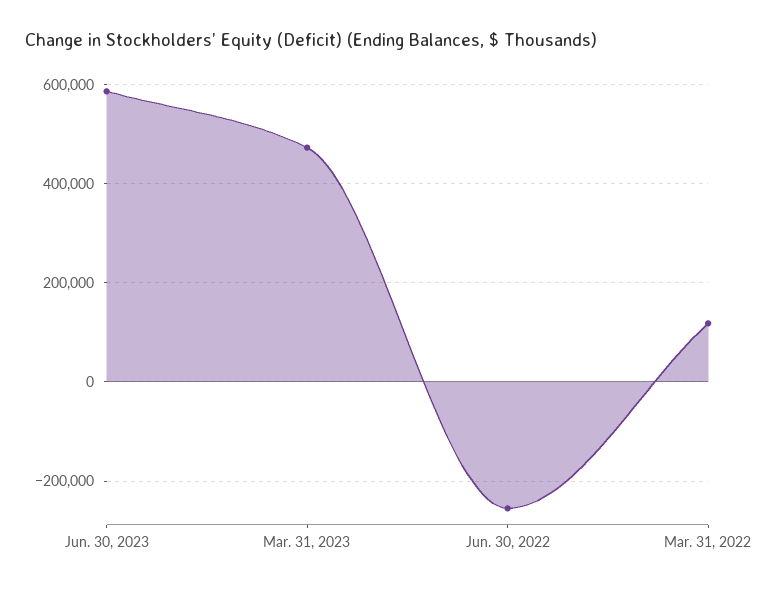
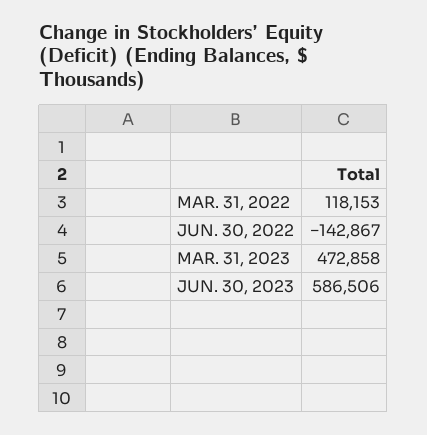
Jun. 30, 2022: -260000 -> -142867

